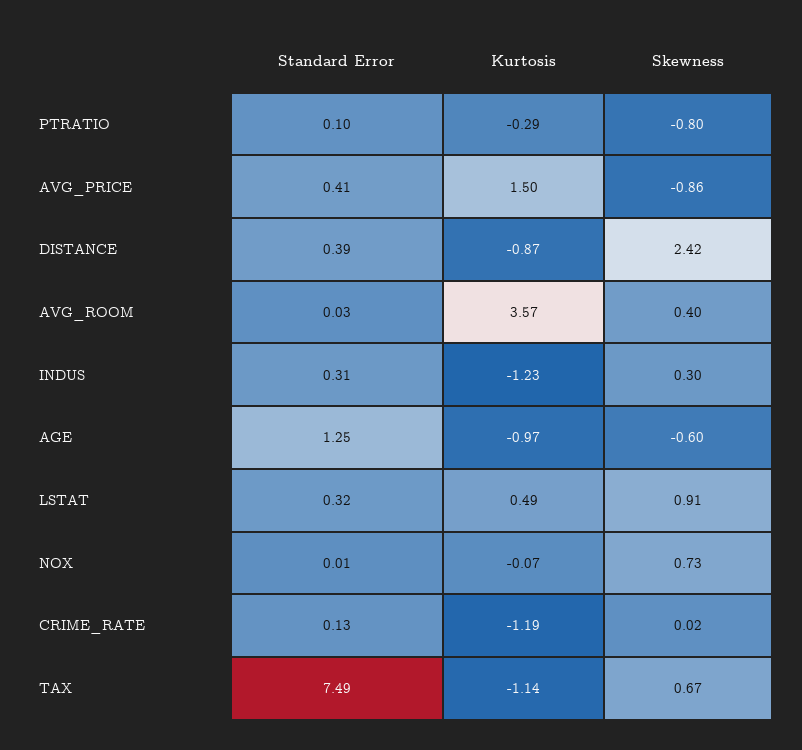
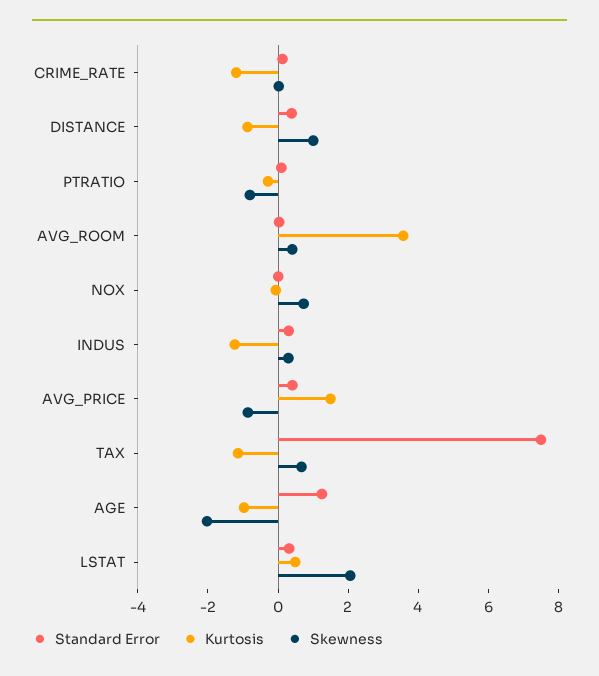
Skewness, DISTANCE: 2.42 -> 1
Skewness, AGE: -0.6 -> -2
Skewness, LSTAT: 0.91 -> 2

